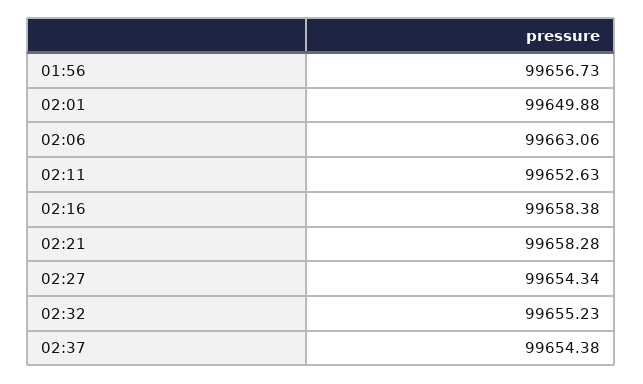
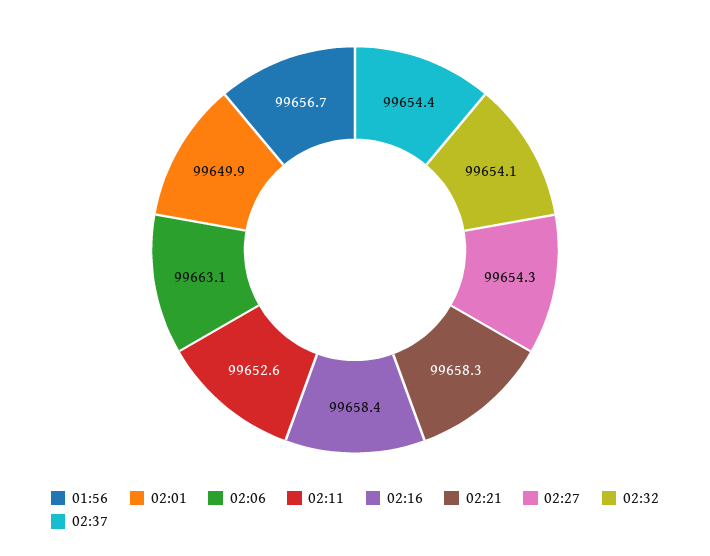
02:32: 99655.23 -> 99654.1

